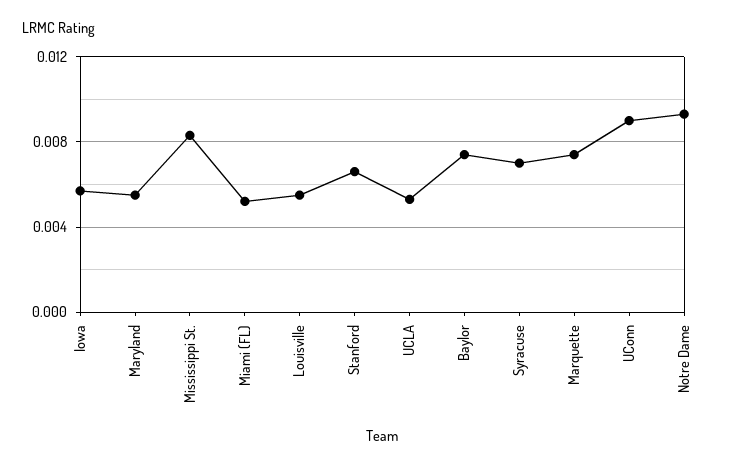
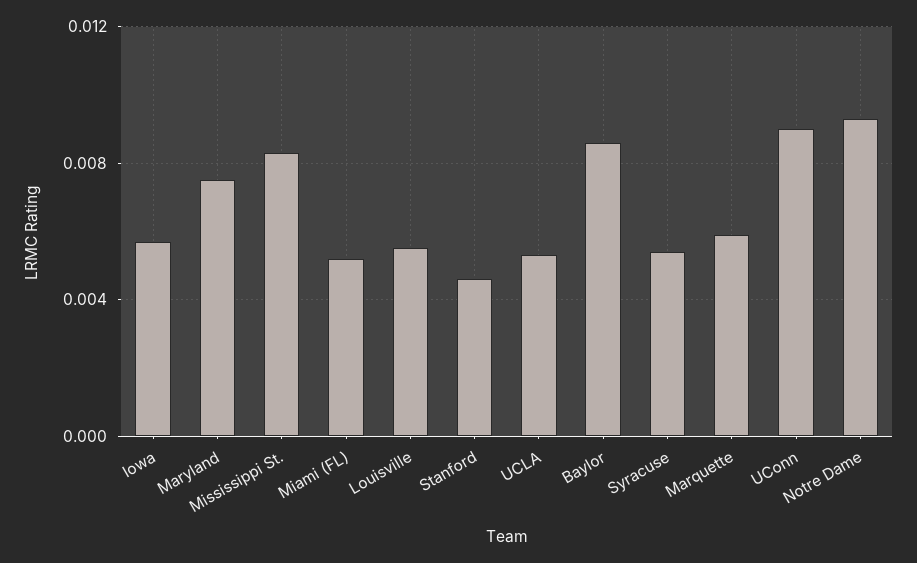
Maryland: 0.0055 -> 0.0075
Stanford: 0.0065 -> 0.0045
Baylor: 0.0075 -> 0.0085
Syracuse: 0.007 -> 0.0055
Marquette: 0.0075 -> 0.006

